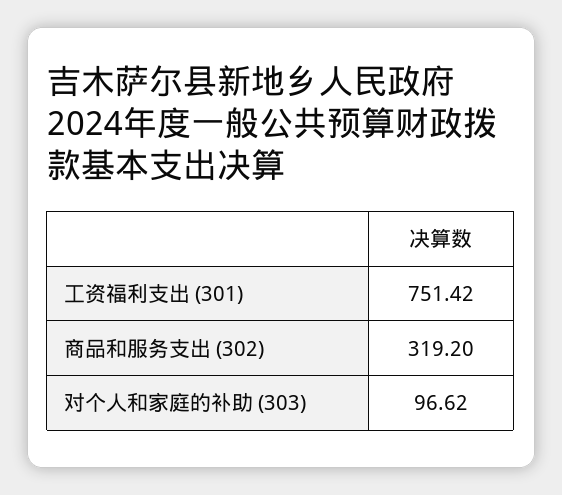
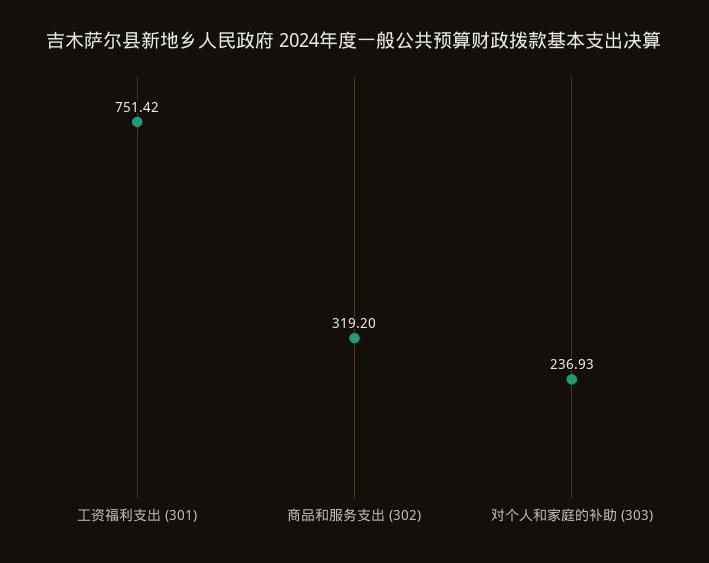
对个人和家庭的补助 (303): 96.62 -> 236.93

